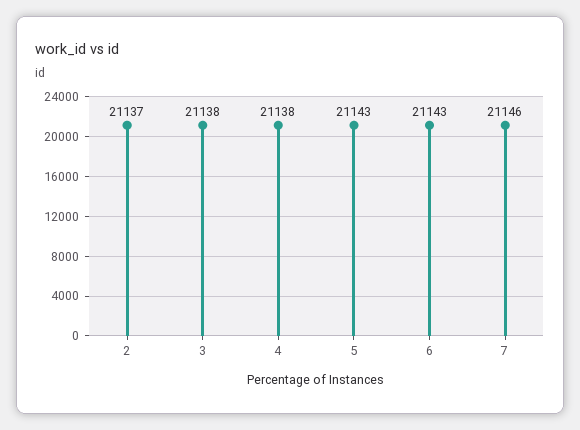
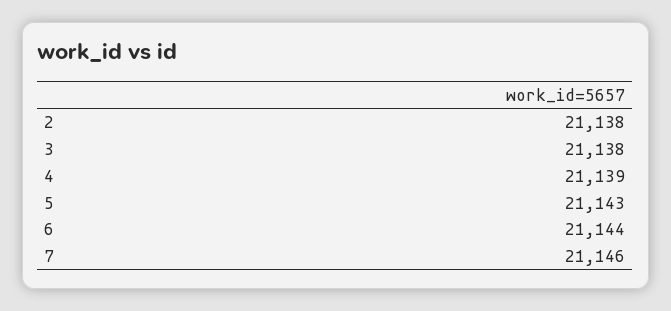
2: 21137 -> 21138
4: 21138 -> 21139
6: 21143 -> 21144

